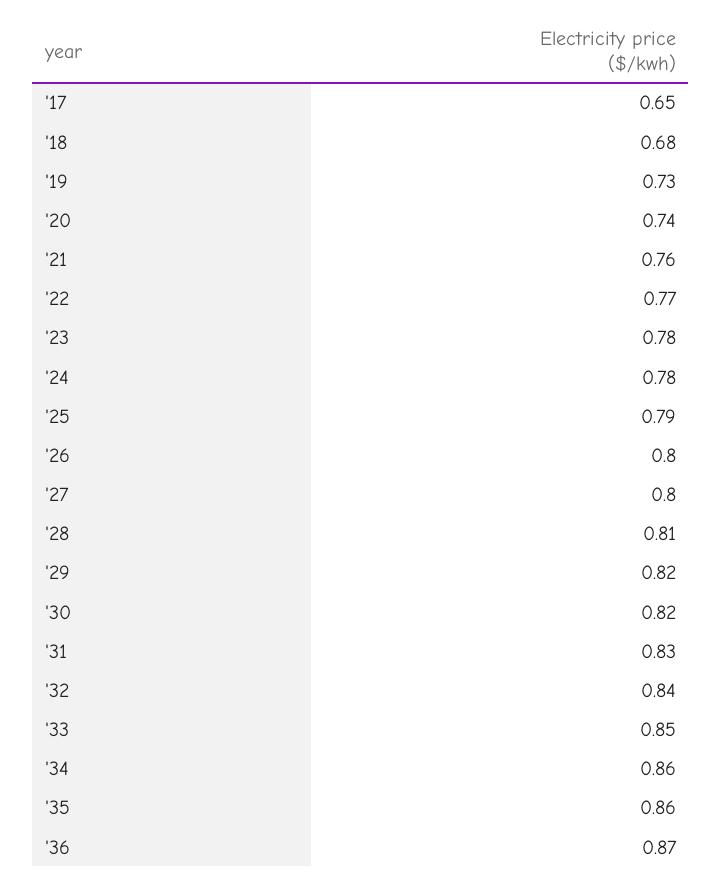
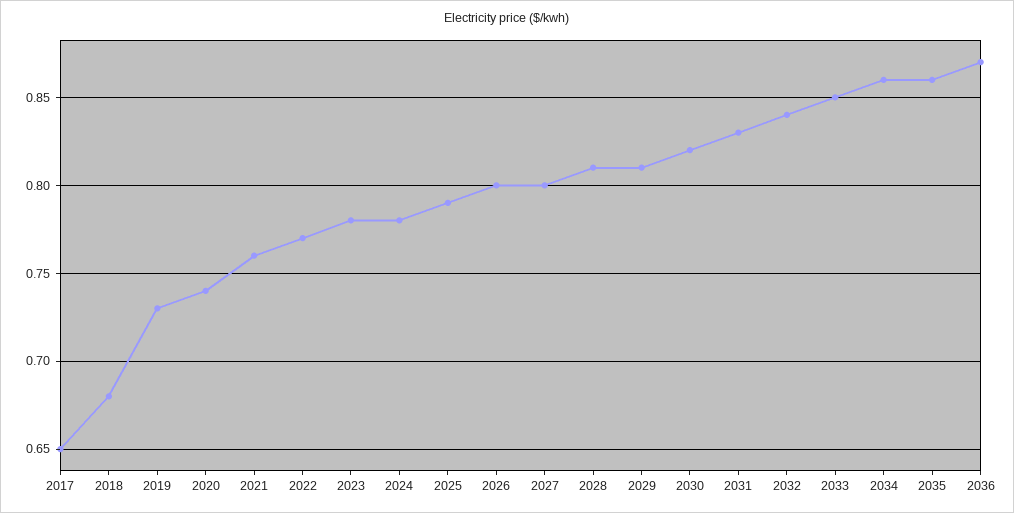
'29: 0.82 -> 0.81

